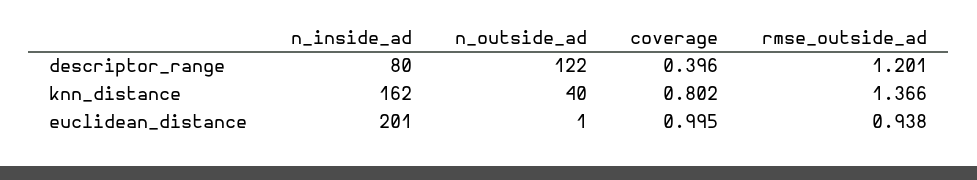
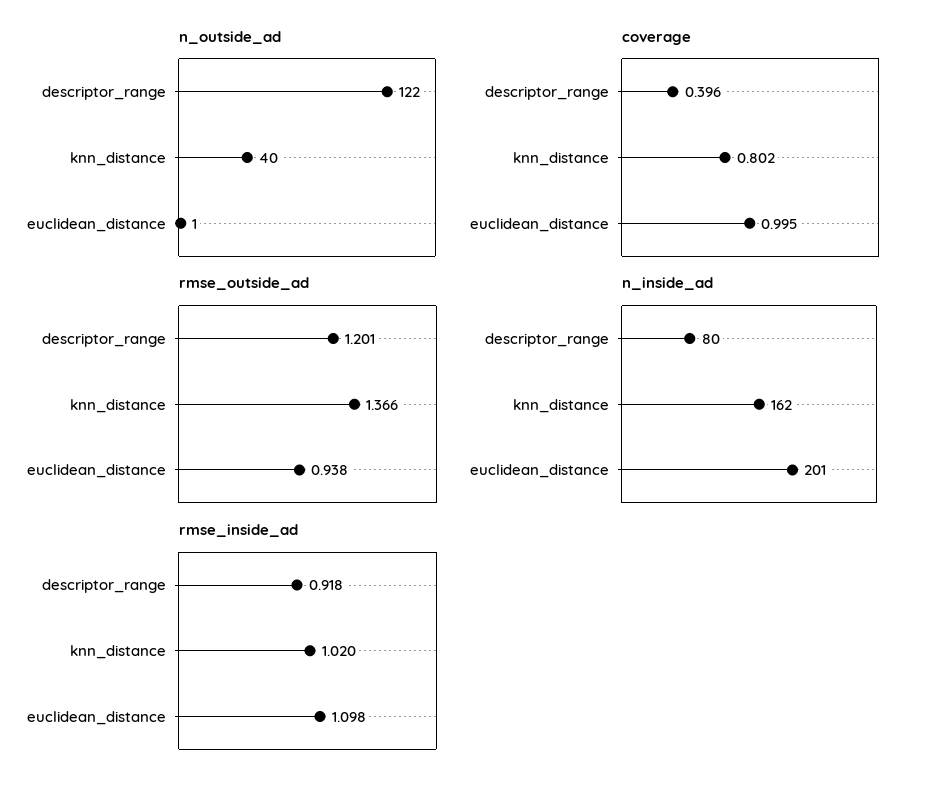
rmse_inside_ad, descriptor_range: none -> 0.918
rmse_inside_ad, knn_distance: none -> 1.02
rmse_inside_ad, euclidean_distance: none -> 1.098

